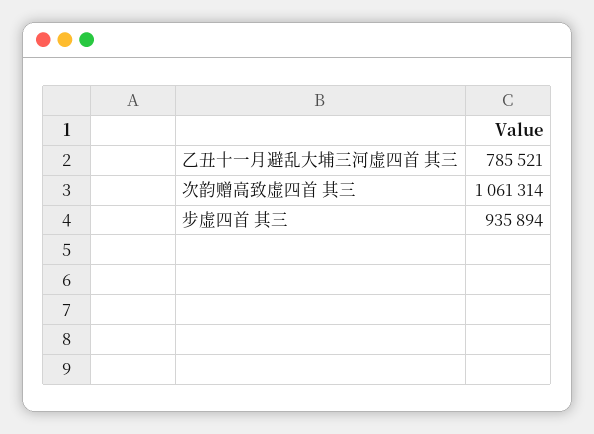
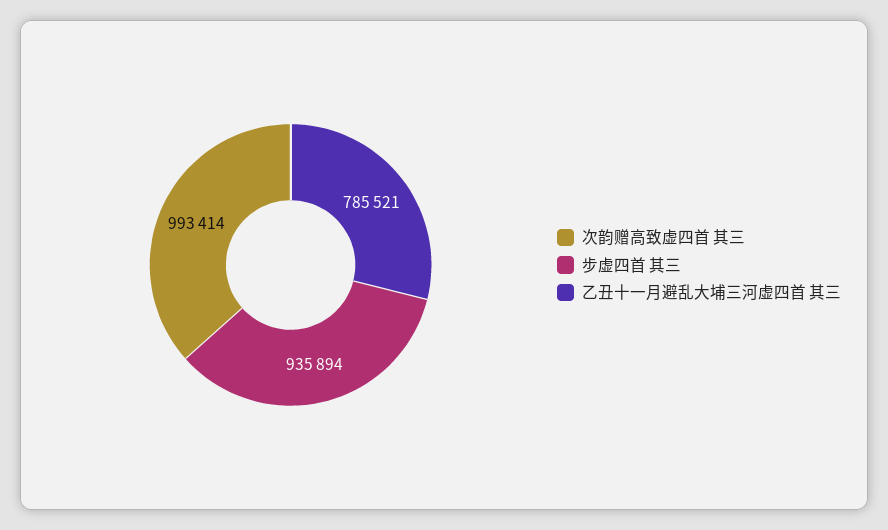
次韵赠高致虚四首 其三: 1061314 -> 993414

